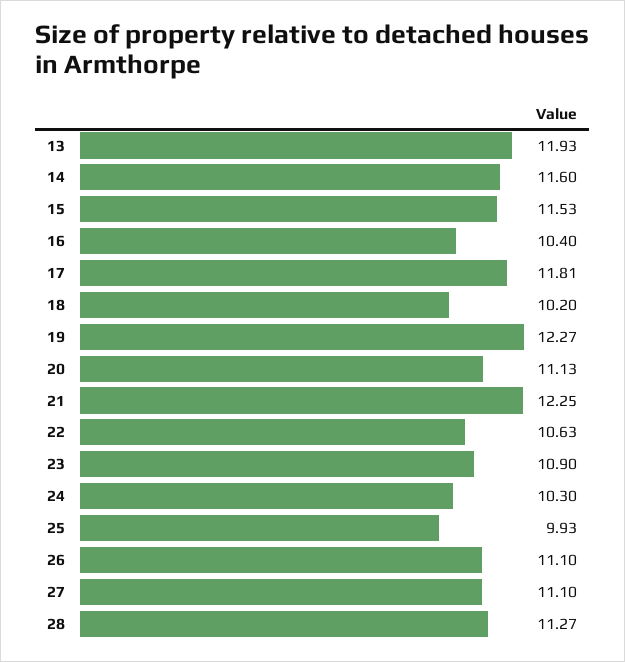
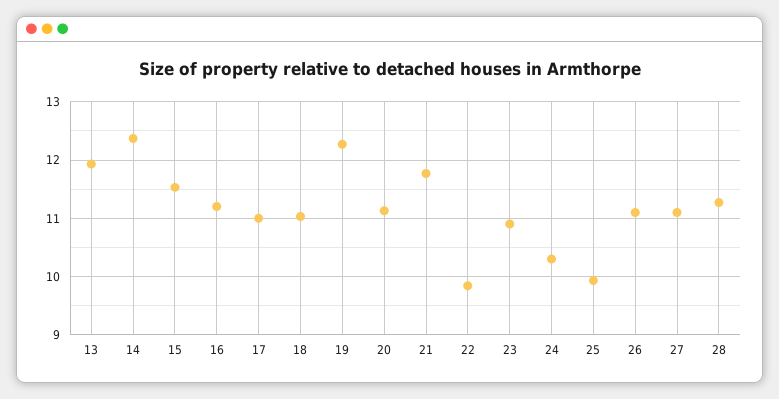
14: 11.6 -> 12.4
16: 10.4 -> 11.2
17: 11.81 -> 11
18: 10.2 -> 11
21: 12.25 -> 11.8
22: 10.63 -> 9.8

